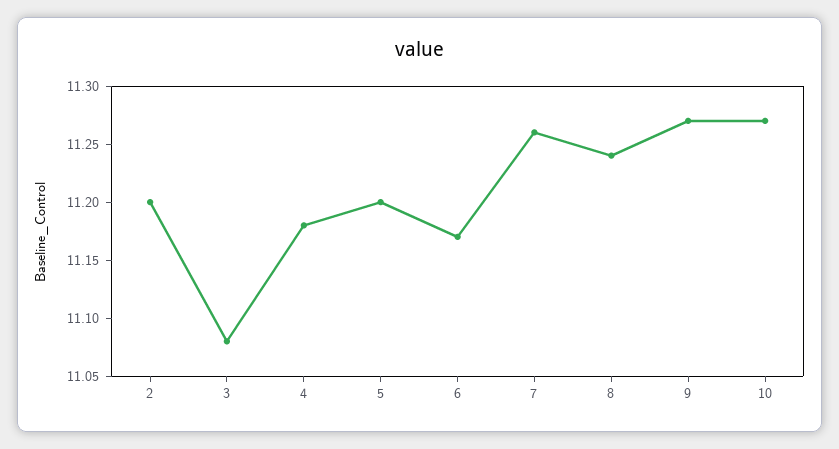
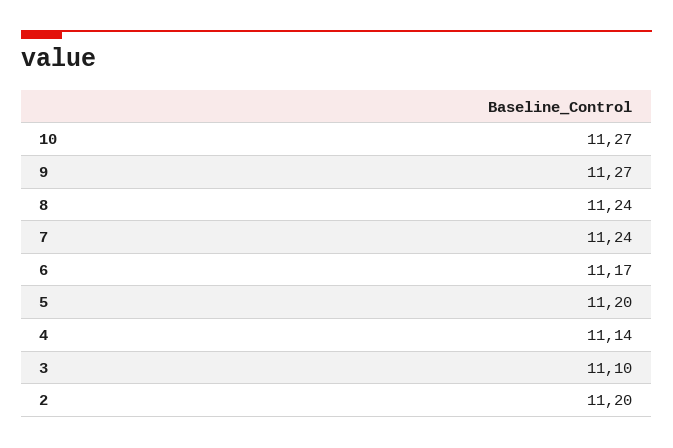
3: 11.08 -> 11.1
4: 11.18 -> 11.14
7: 11.26 -> 11.24

